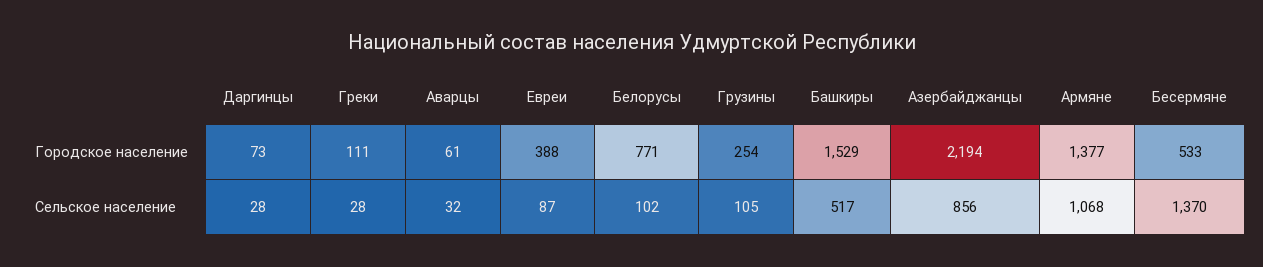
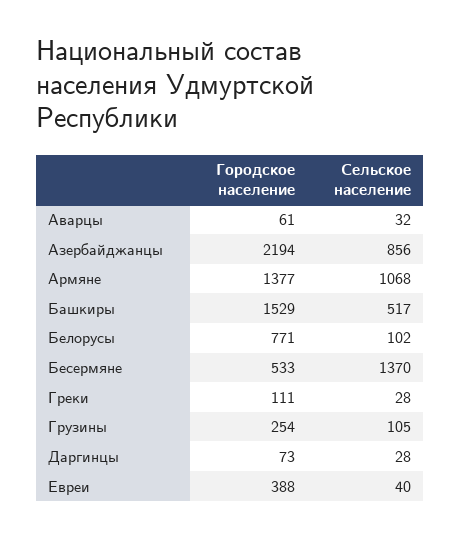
Евреи, Сельское население: 87 -> 40

